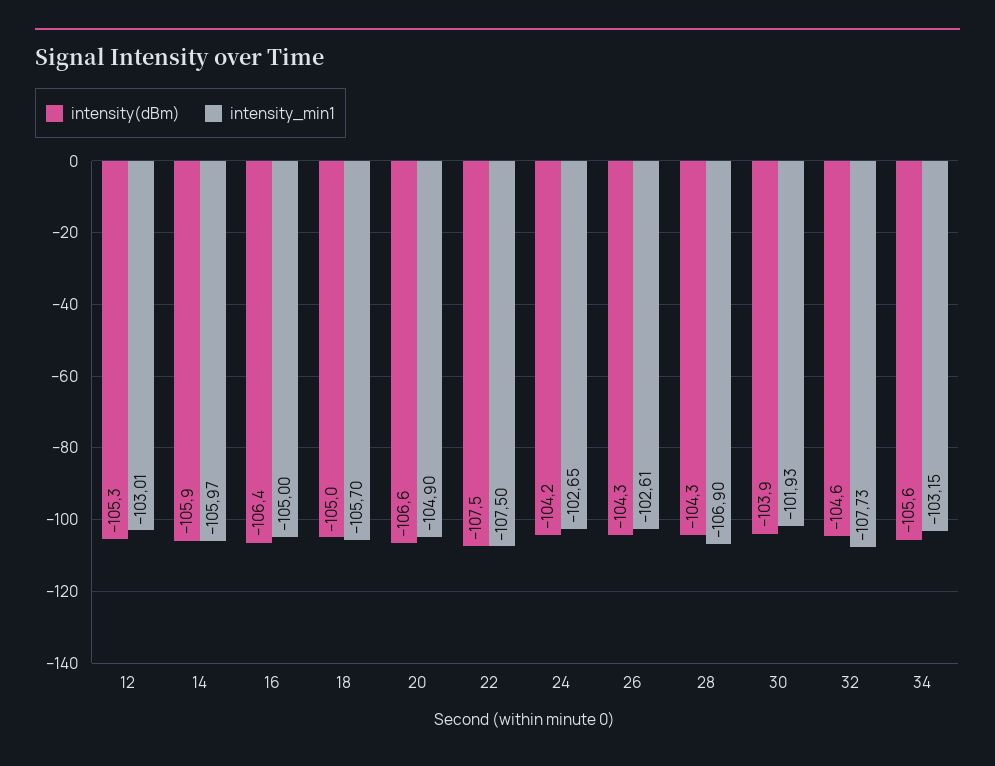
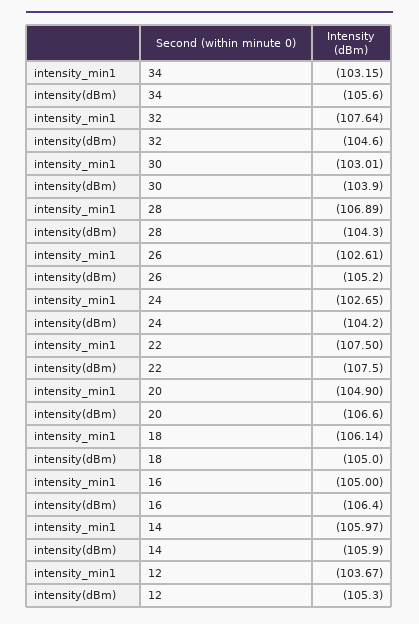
intensity_min1, 12: -103.01 -> -103.67
intensity_min1, 18: -105.7 -> -106.14
intensity(dBm), 26: -104.3 -> -105.2
intensity_min1, 28: -106.9 -> -106.89
intensity_min1, 30: -101.93 -> -103.01
intensity_min1, 32: -107.73 -> -107.64

